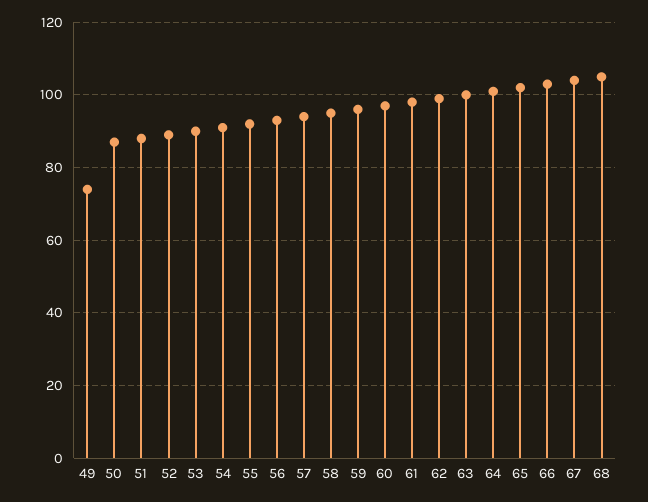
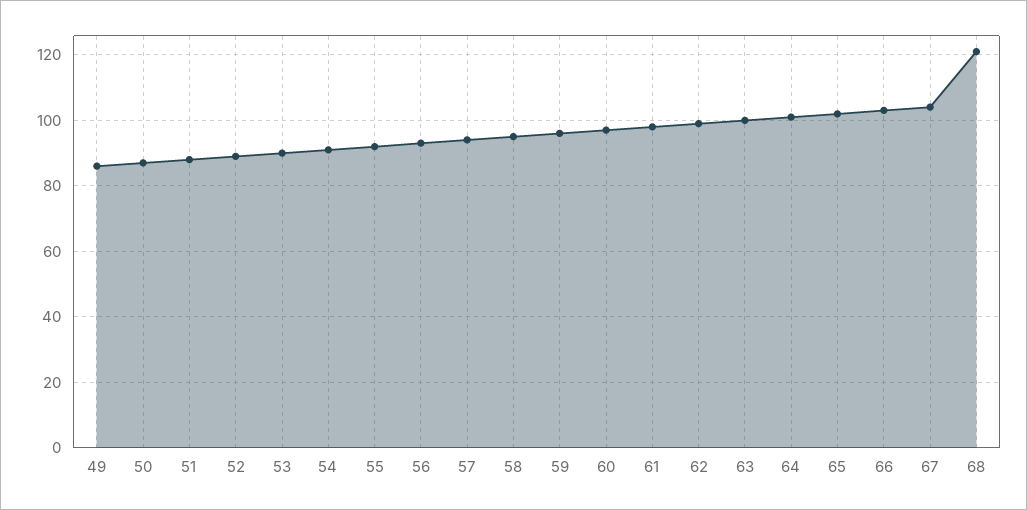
49: 75 -> 85
68: 105 -> 120

